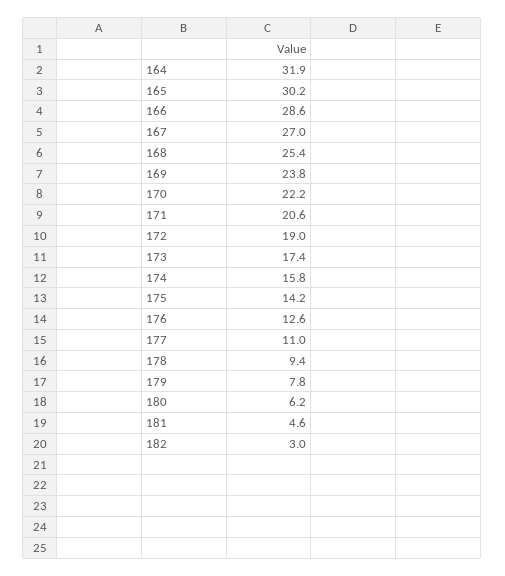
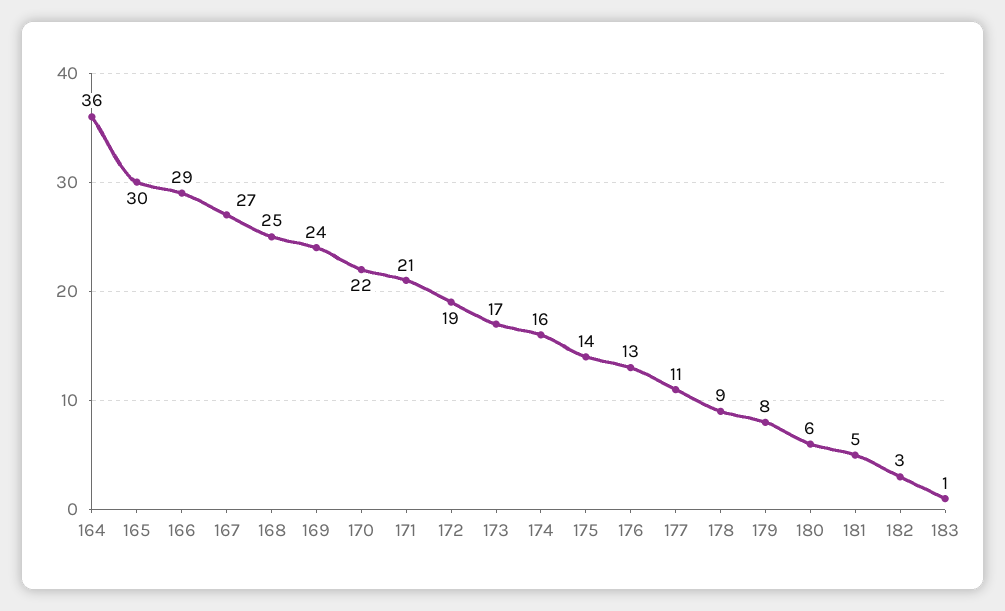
164: 31.9 -> 36
183: none -> 1

